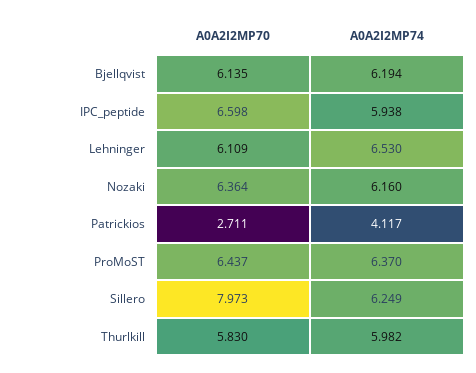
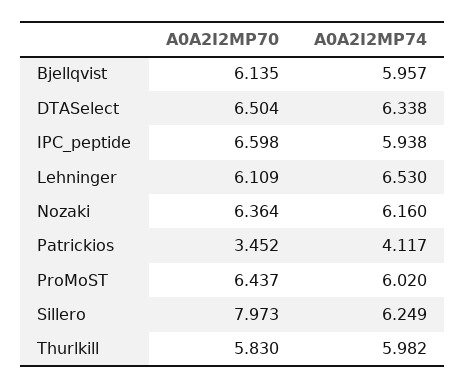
A0A2I2MP74, Bjellqvist: 6.194 -> 5.957
A0A2I2MP70, Patrickios: 2.711 -> 3.452
A0A2I2MP74, ProMoST: 6.37 -> 6.02
A0A2I2MP70, DTASelect: none -> 6.504
A0A2I2MP74, DTASelect: none -> 6.338

